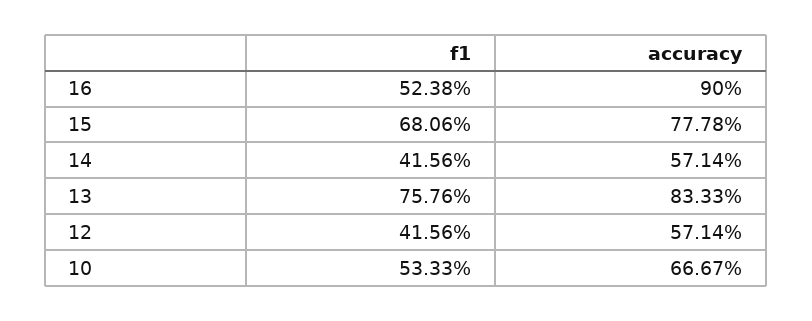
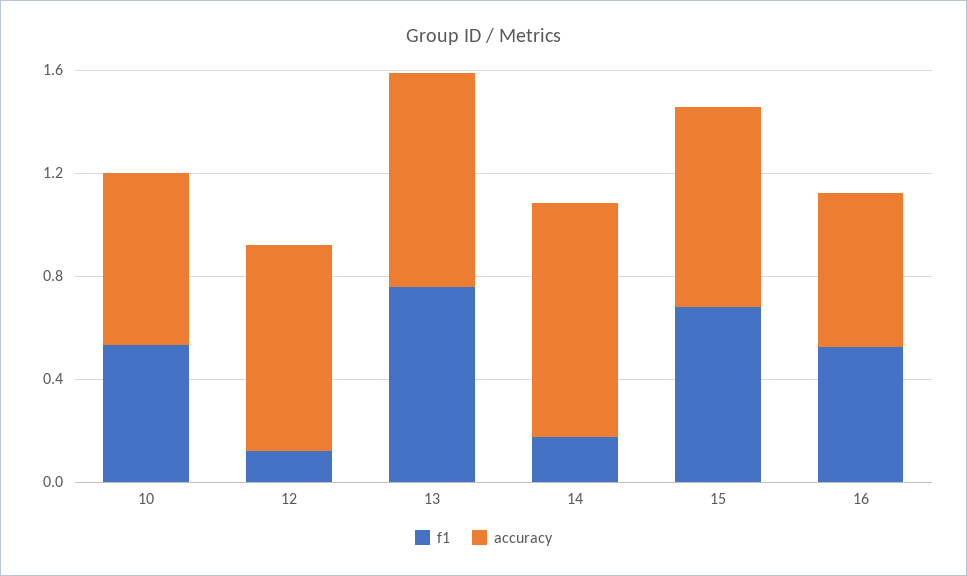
accuracy, 16: 0.9 -> 0.6
f1, 14: 0.4156 -> 0.2
accuracy, 14: 0.5714 -> 0.9
f1, 12: 0.4156 -> 0.1
accuracy, 12: 0.5714 -> 0.8

